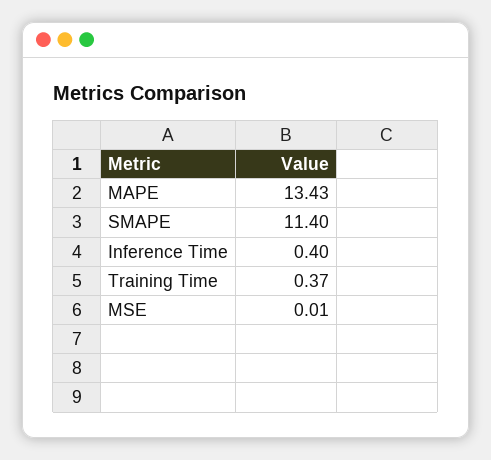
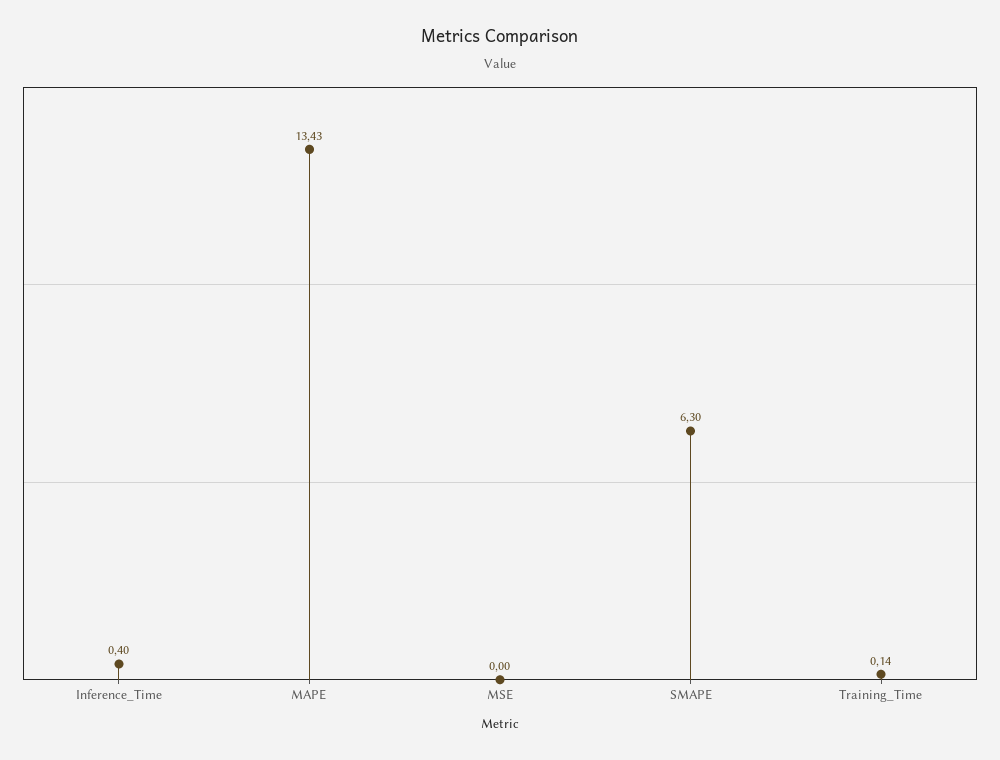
SMAPE: 11.4 -> 6.3
Training Time: 0.37 -> 0.14
MSE: 0.01 -> 0

